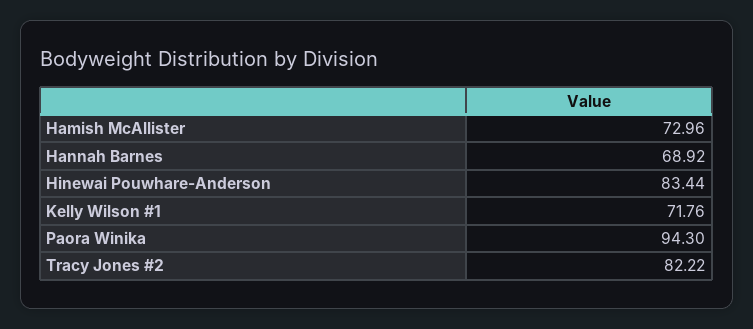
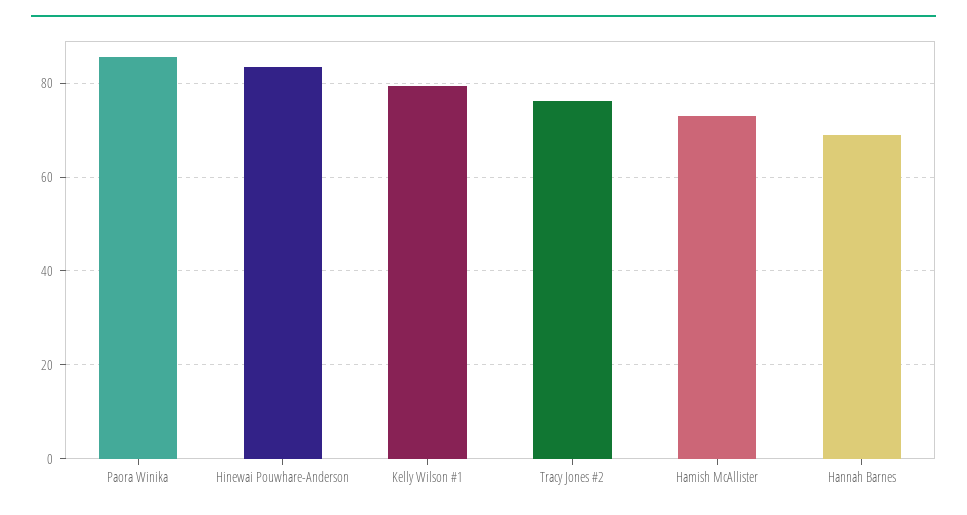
Kelly Wilson #1: 71.76 -> 80
Paora Winika: 94.3 -> 86
Tracy Jones #2: 82.22 -> 76

